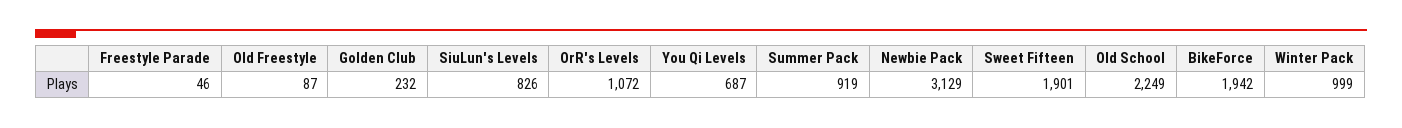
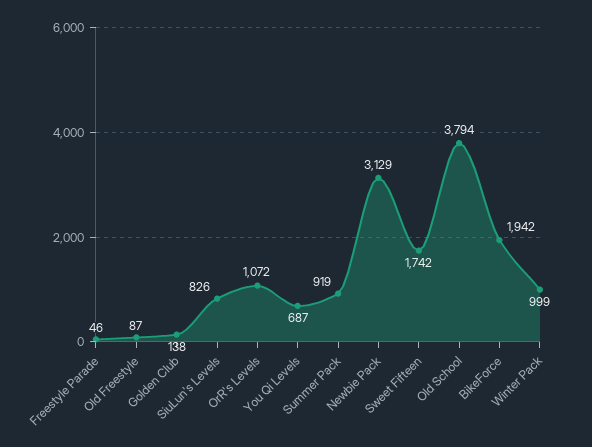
Golden Club: 232 -> 138
Sweet Fifteen: 1901 -> 1742
Old School: 2249 -> 3794

